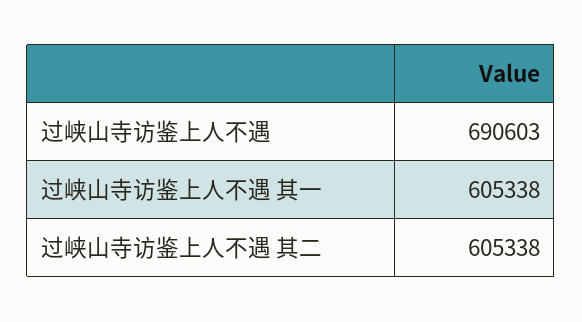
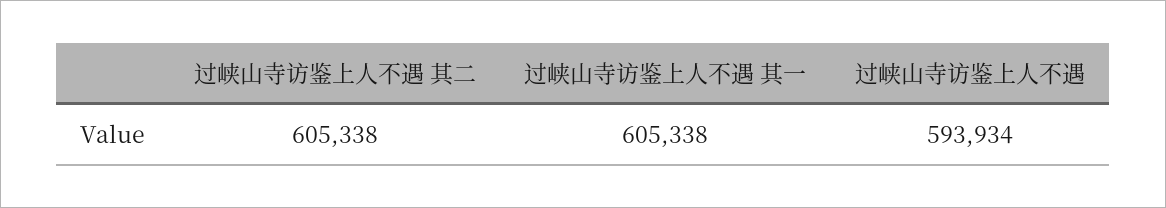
过峡山寺访鉴上人不遇: 690603 -> 593934

